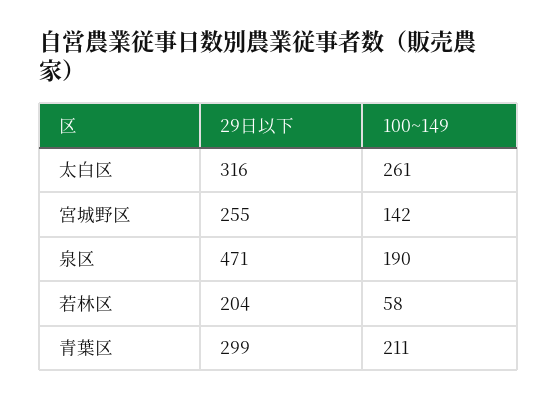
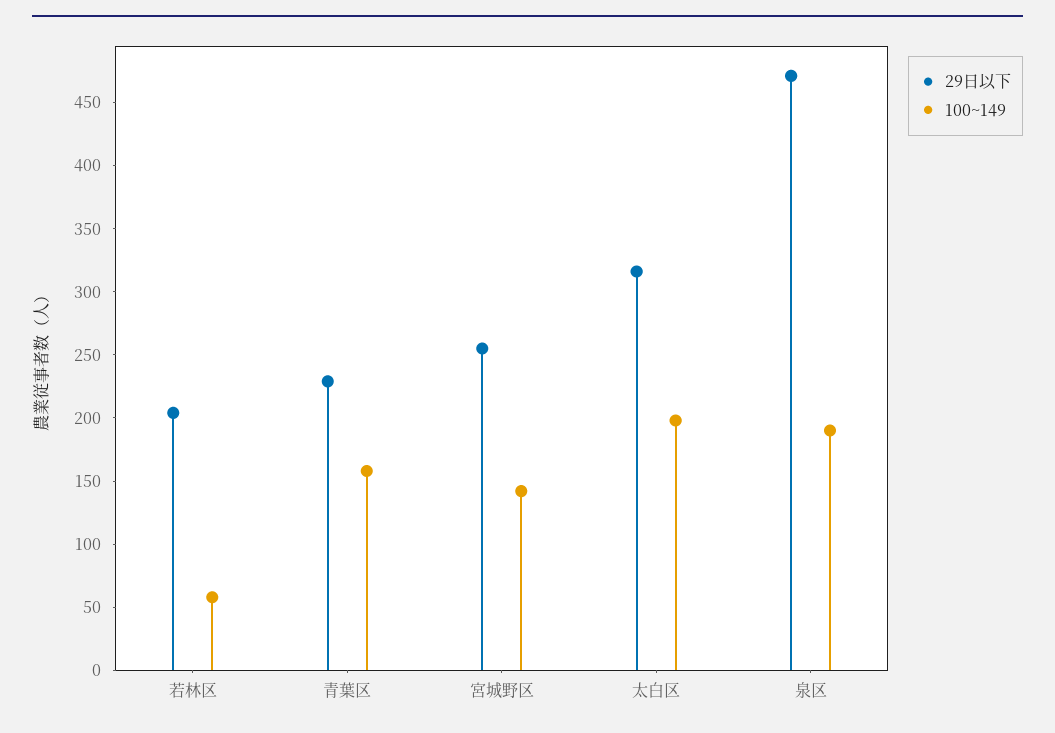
100~149, 太白区: 261 -> 200
29日以下, 青葉区: 299 -> 230
100~149, 青葉区: 211 -> 160

